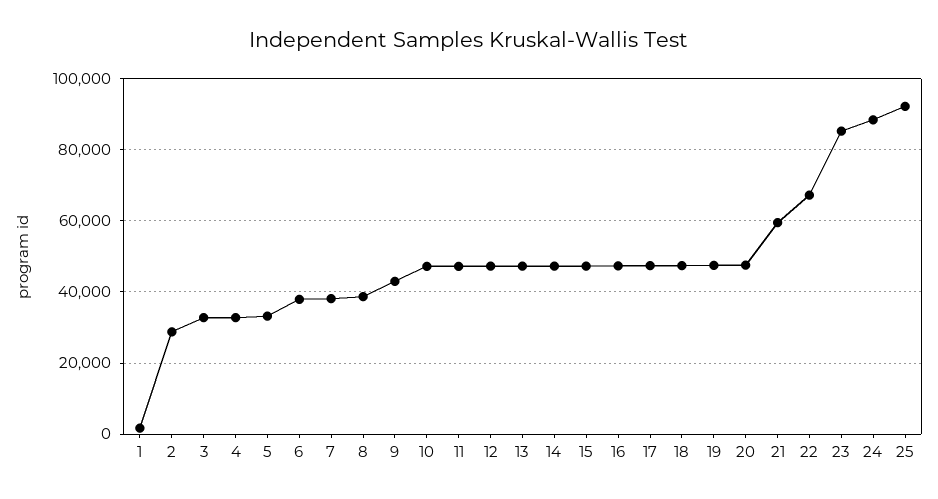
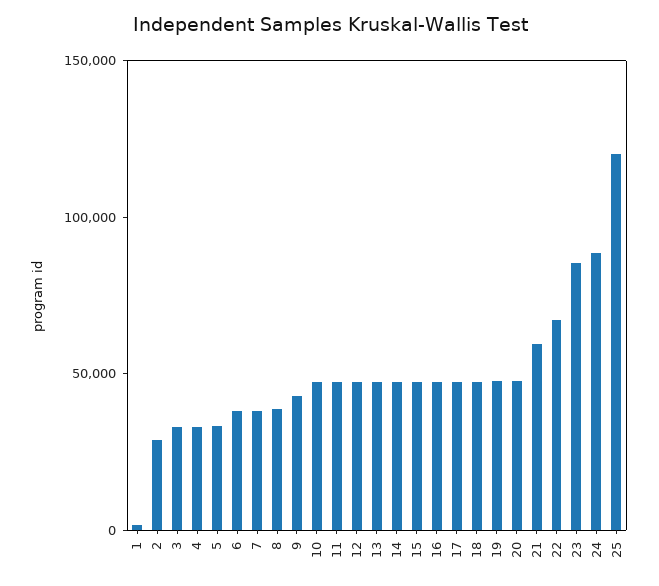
25: 92000 -> 120000

